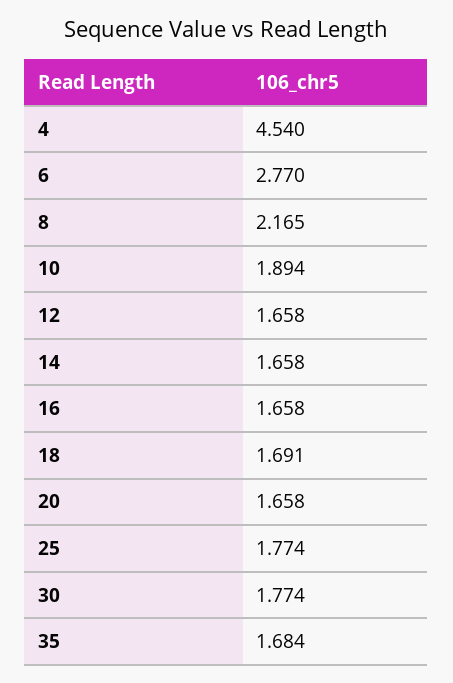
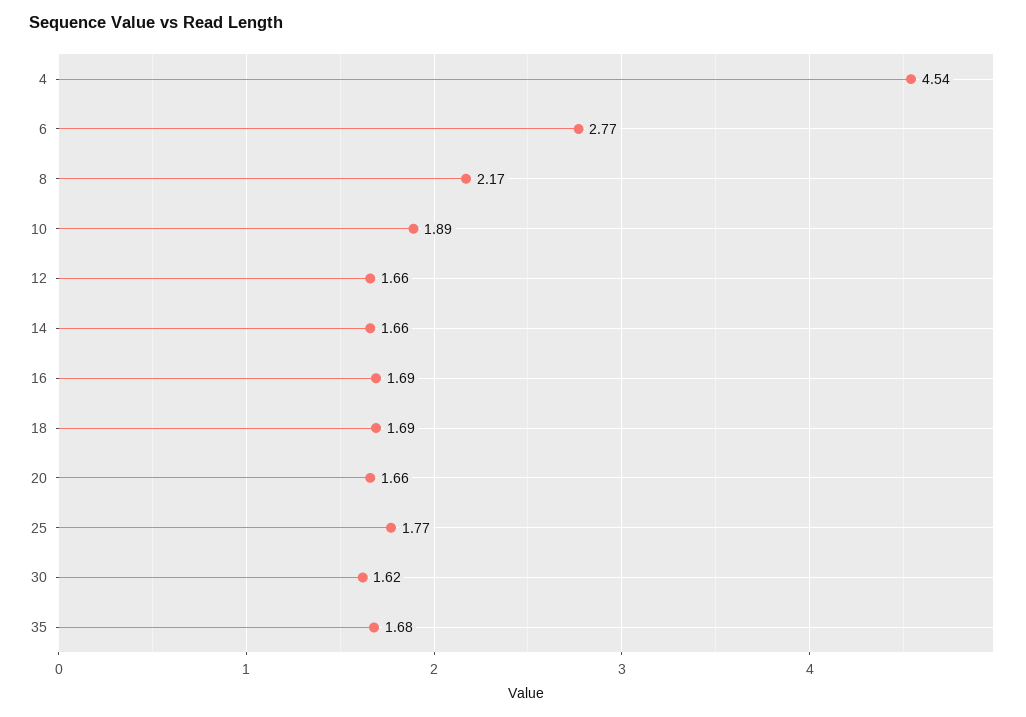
16: 1.658 -> 1.69
30: 1.774 -> 1.62

